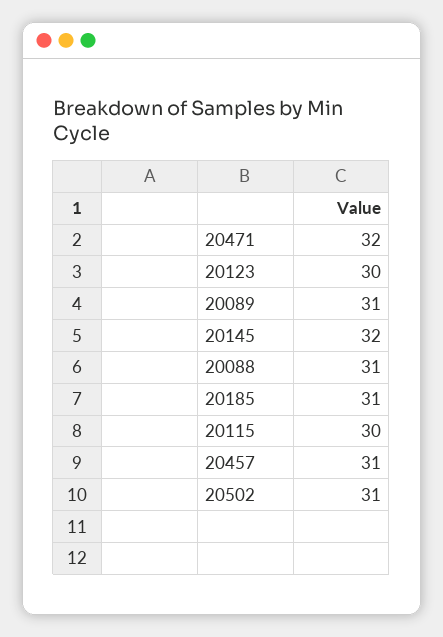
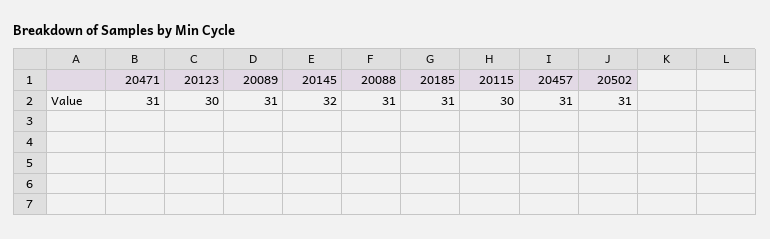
20471: 32 -> 31

